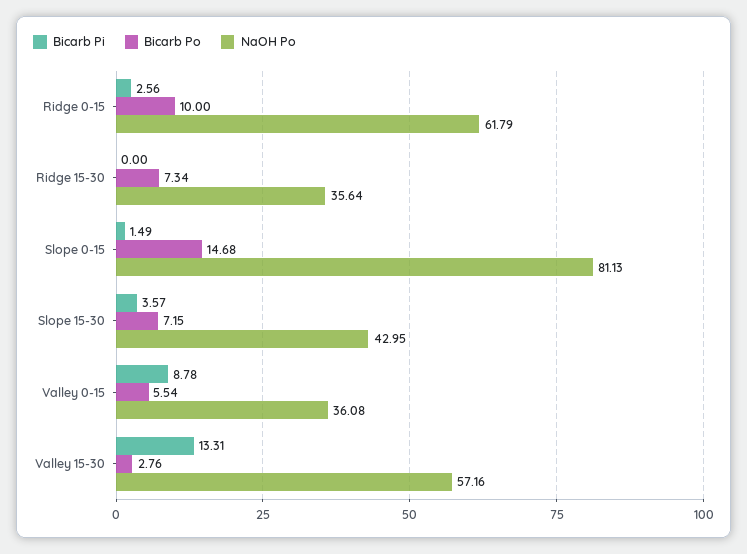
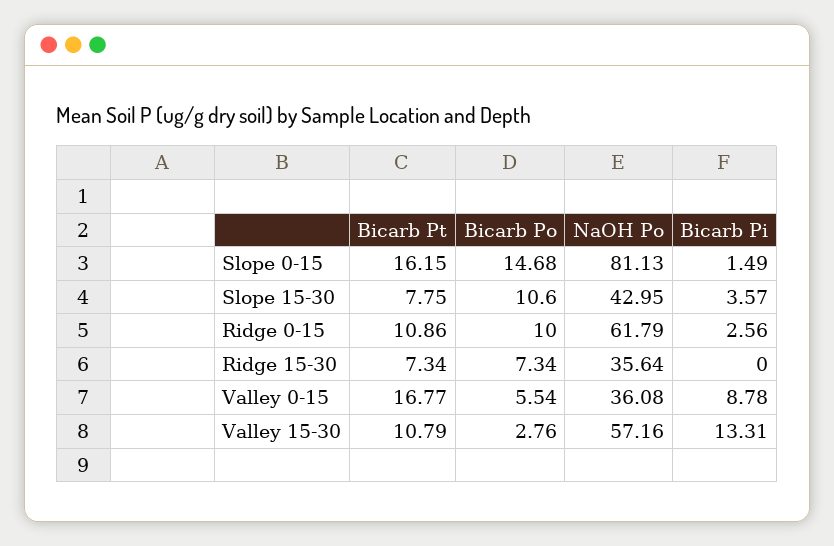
Bicarb Po, Slope 15-30: 7.15 -> 10.6
Bicarb Pt, Slope 0-15: none -> 16.15
Bicarb Pt, Slope 15-30: none -> 7.75
Bicarb Pt, Ridge 0-15: none -> 10.86
Bicarb Pt, Ridge 15-30: none -> 7.34
Bicarb Pt, Valley 0-15: none -> 16.77
Bicarb Pt, Valley 15-30: none -> 10.79

